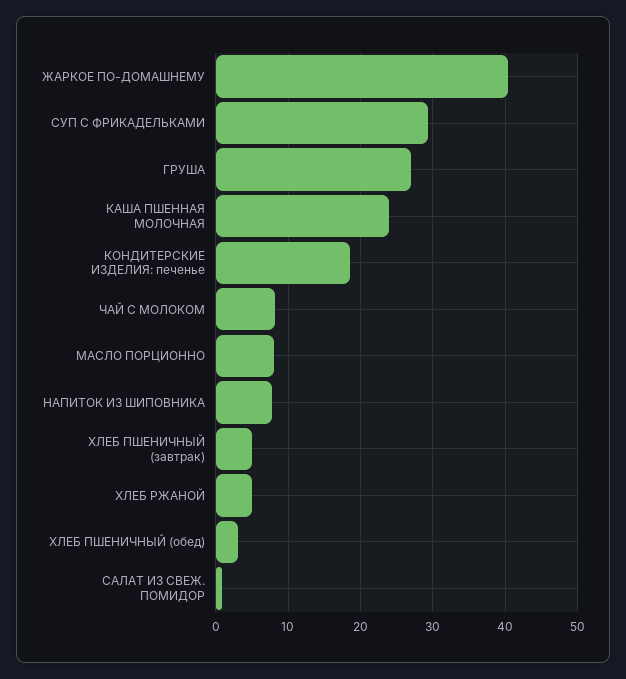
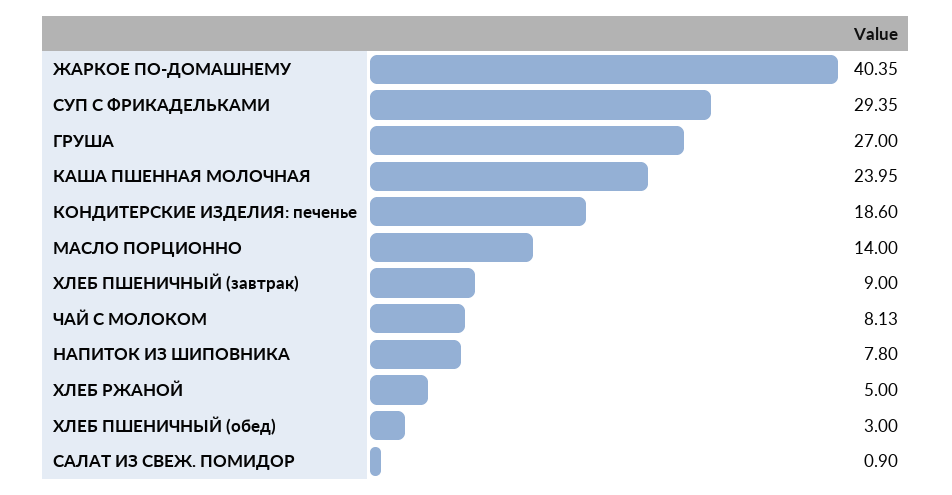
МАСЛО ПОРЦИОННО: 8 -> 14
ХЛЕБ ПШЕНИЧНЫЙ (завтрак): 5 -> 9

